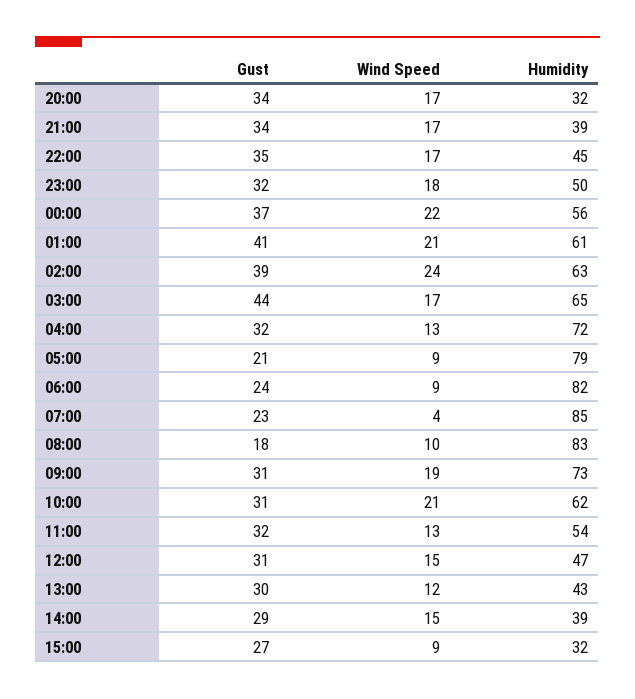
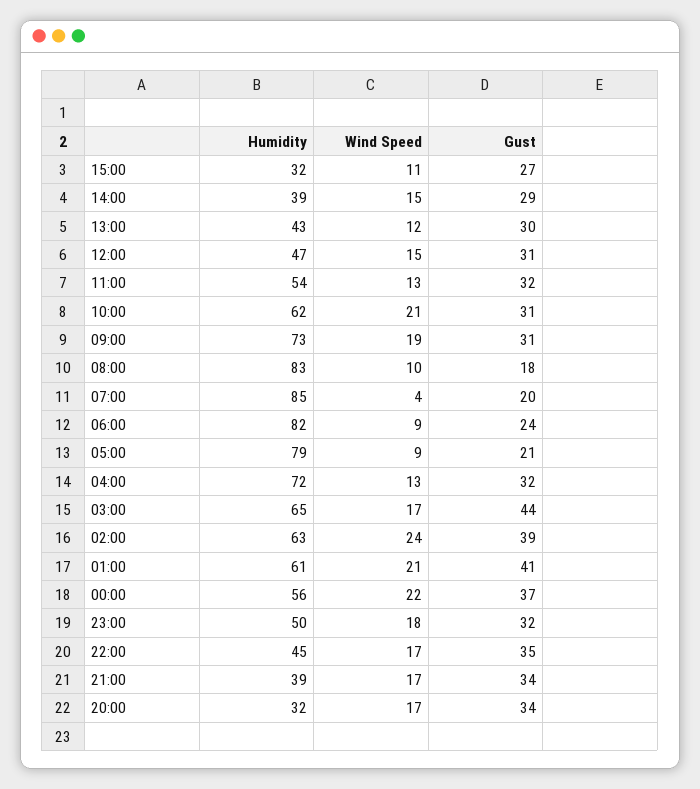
Gust, 07:00: 23 -> 20
Wind Speed, 15:00: 9 -> 11

